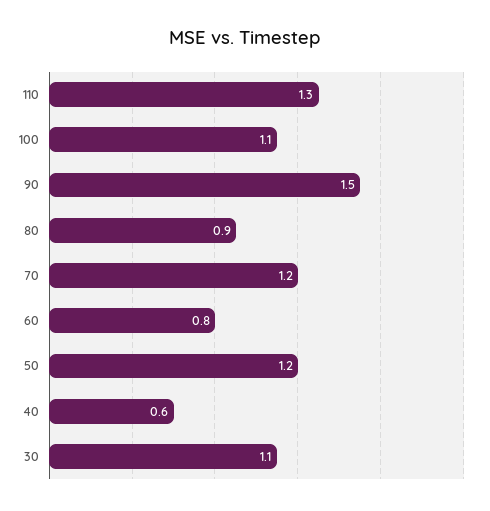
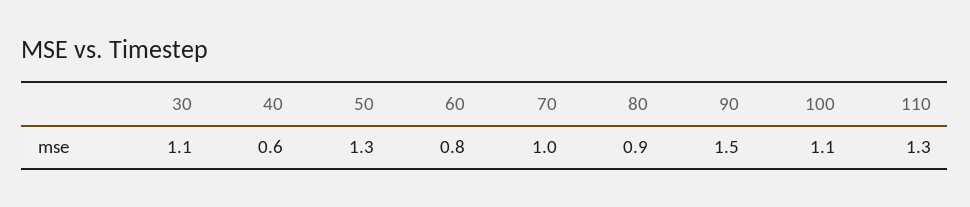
70: 1.2 -> 1
50: 1.2 -> 1.3

